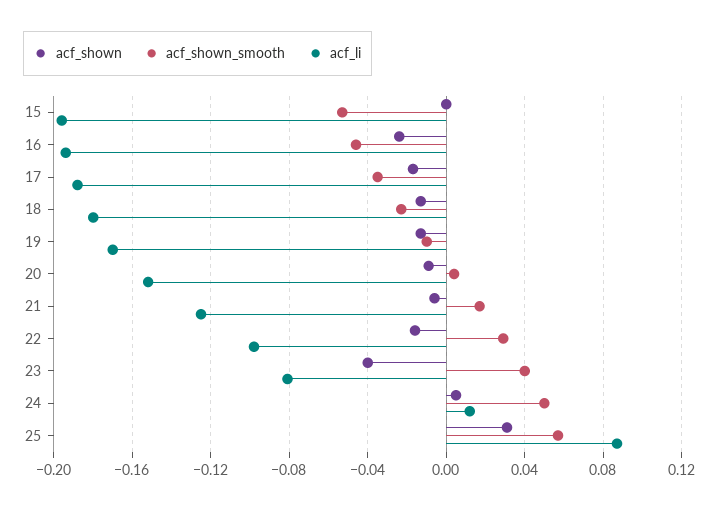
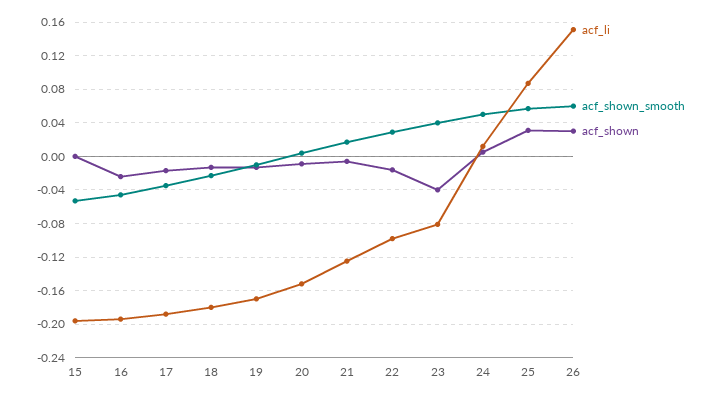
acf_li, 26: none -> 0.15
acf_shown_smooth, 26: none -> 0.06
acf_shown, 26: none -> 0.03

